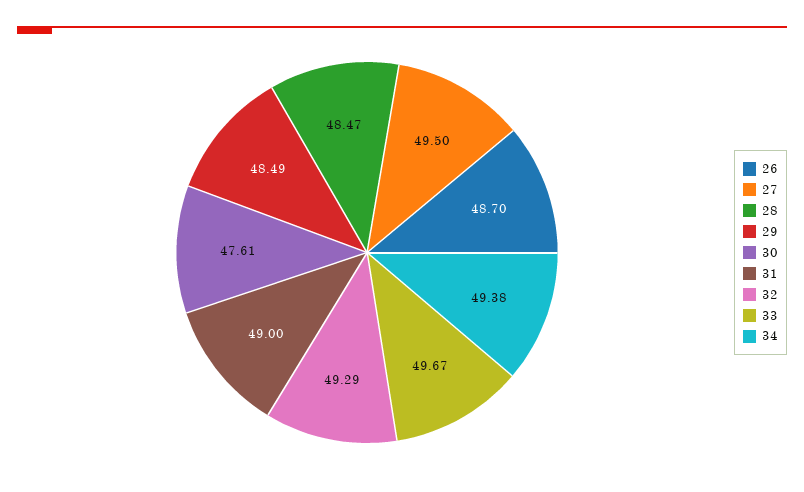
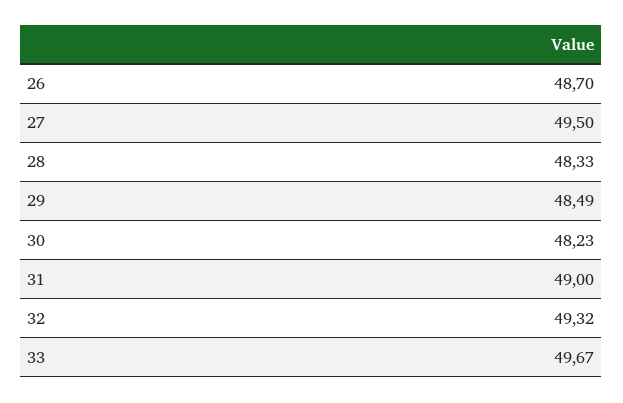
28: 48.47 -> 48.33
30: 47.61 -> 48.23
32: 49.29 -> 49.32
34: 49.38 -> none

